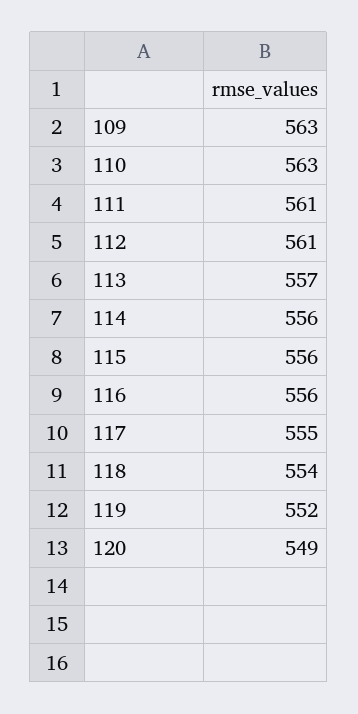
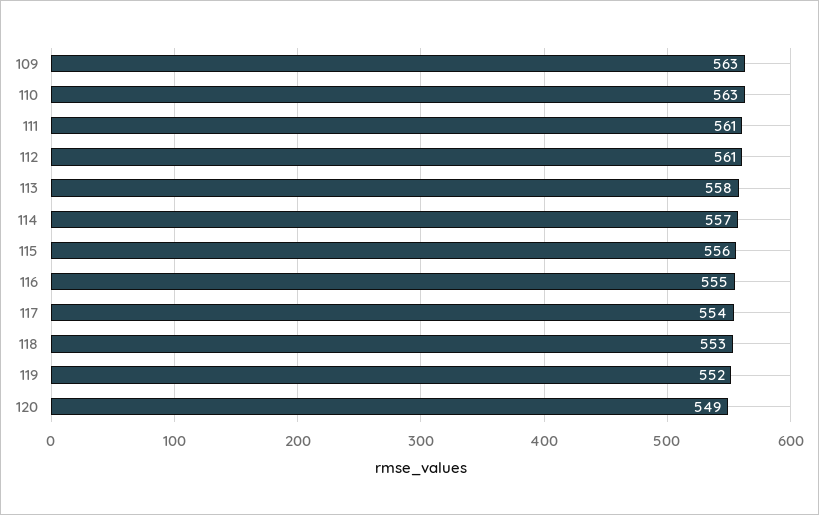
113: 557 -> 558
114: 556 -> 557
116: 556 -> 555
117: 555 -> 554
118: 554 -> 553

